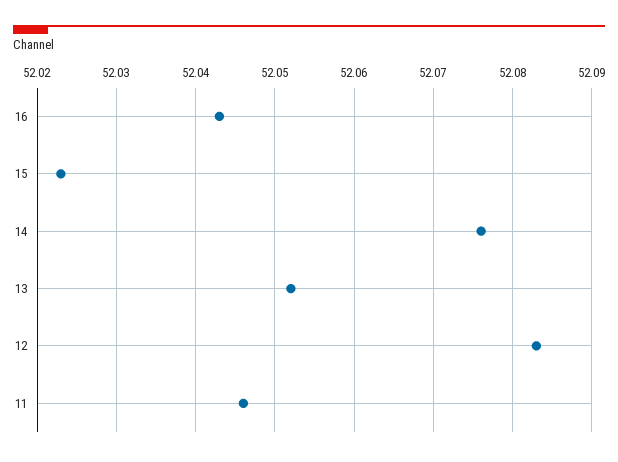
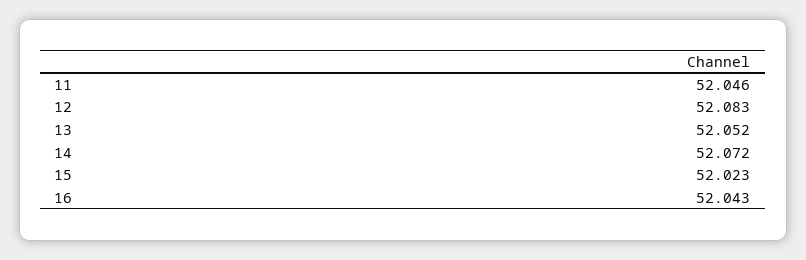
14: 52.076 -> 52.072

